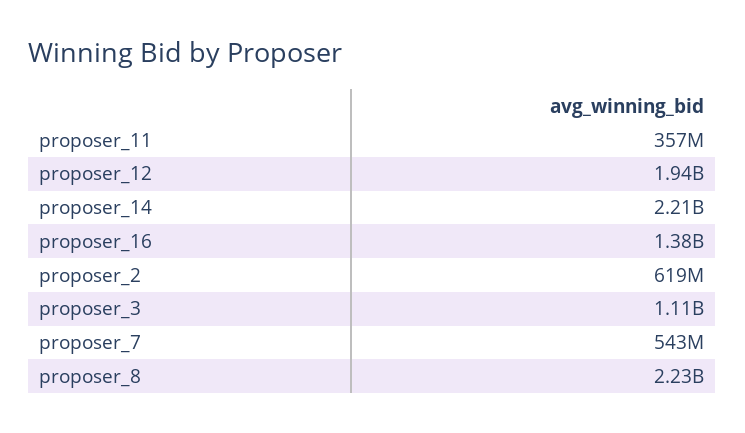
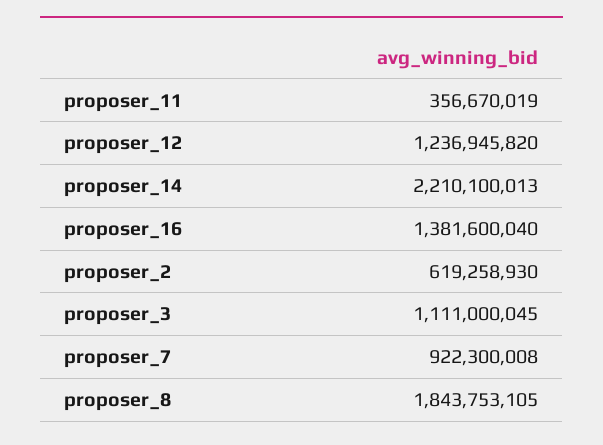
proposer_12: 1940000000 -> 1236945820
proposer_7: 543000000 -> 922300008
proposer_8: 2230000000 -> 1843753105

